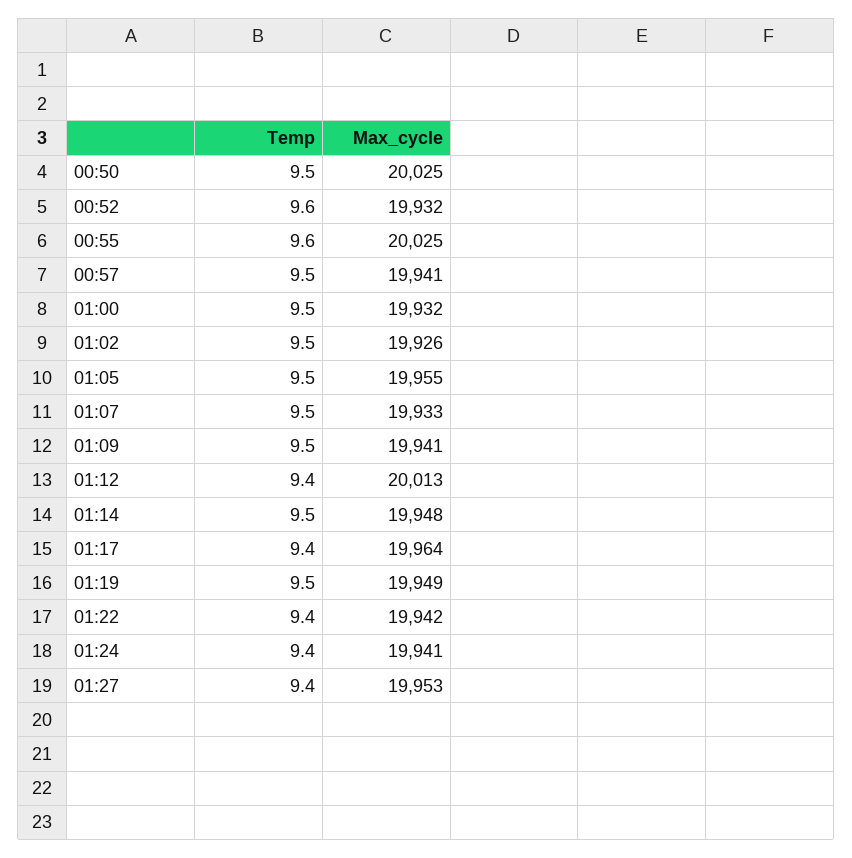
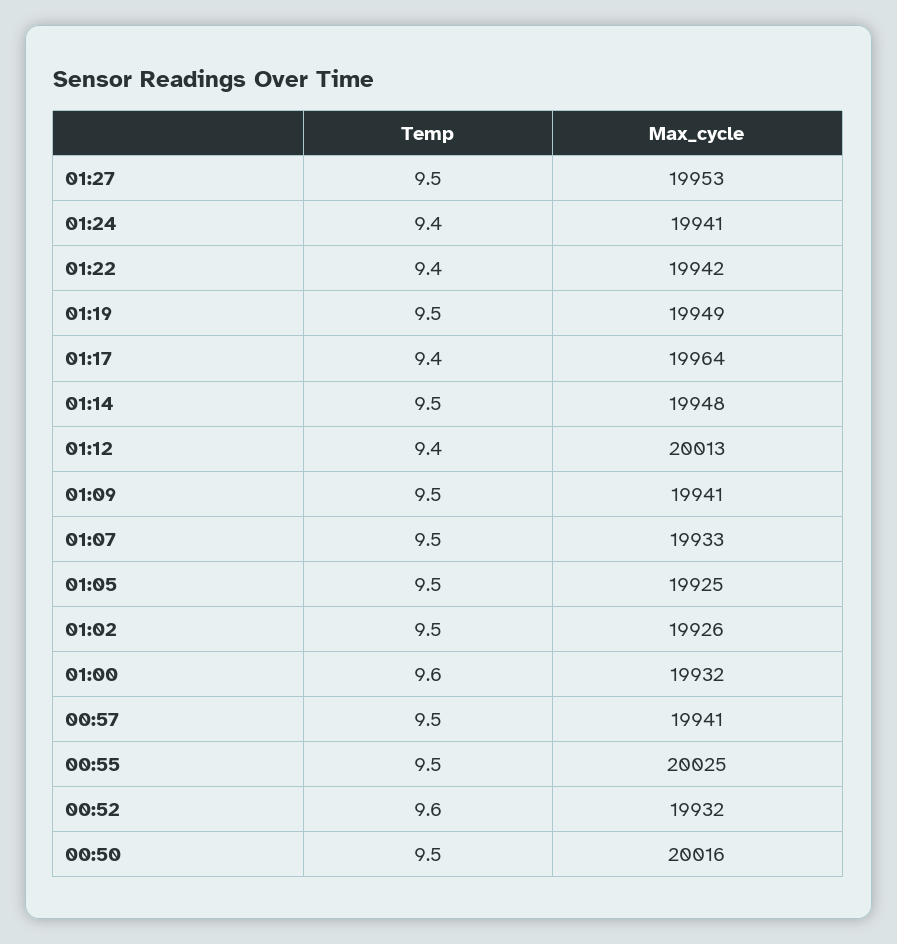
Max_cycle, 00:50: 20025 -> 20016
Temp, 00:55: 9.6 -> 9.5
Temp, 01:00: 9.5 -> 9.6
Max_cycle, 01:05: 19955 -> 19925
Temp, 01:27: 9.4 -> 9.5

